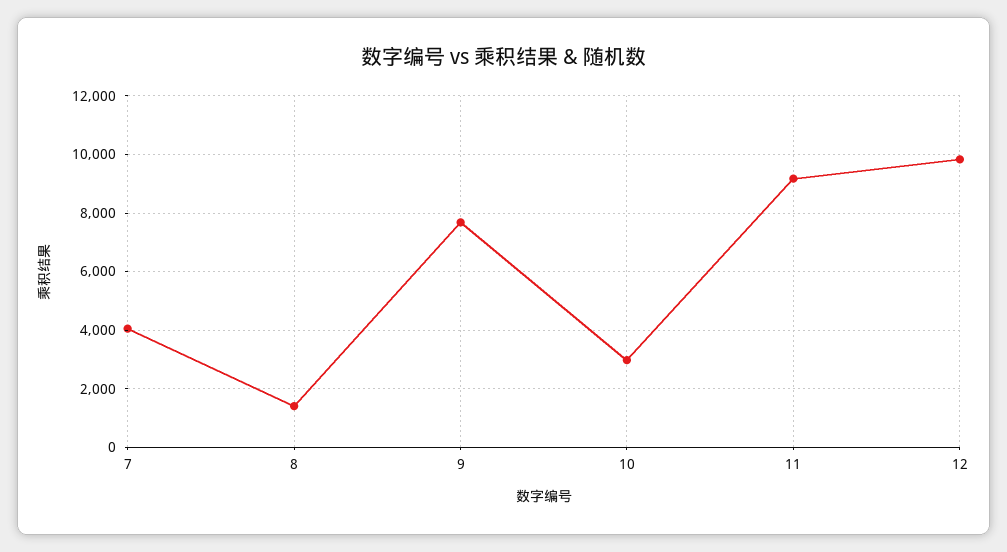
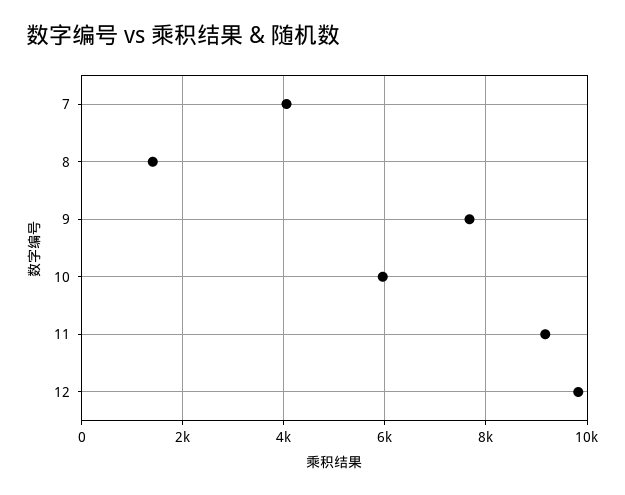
10: 3000 -> 6000

